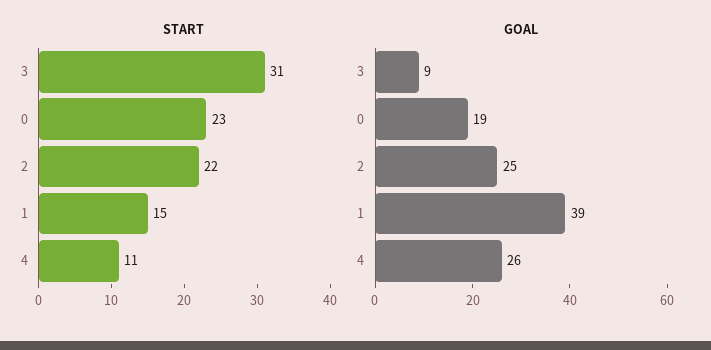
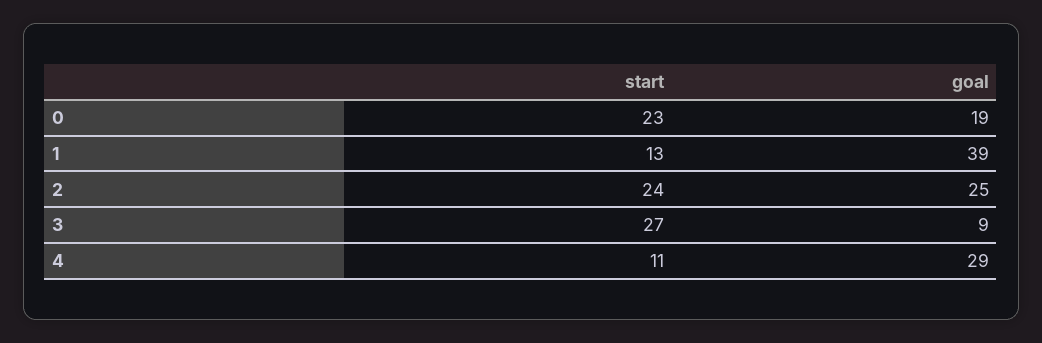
START, 3: 31 -> 27
START, 2: 22 -> 24
START, 1: 15 -> 13
GOAL, 4: 26 -> 29

